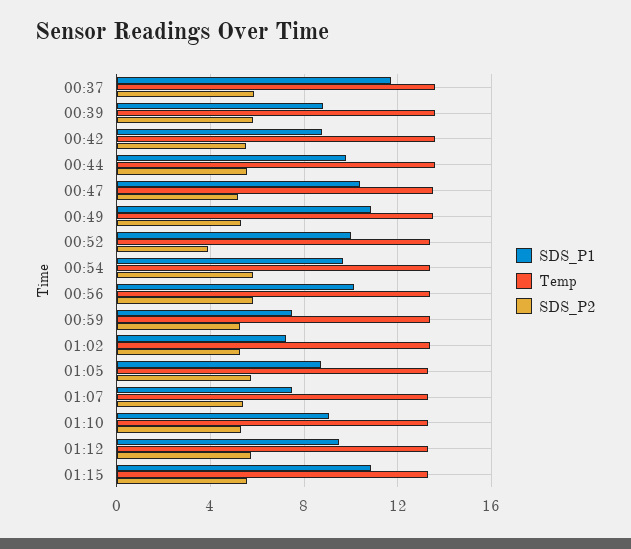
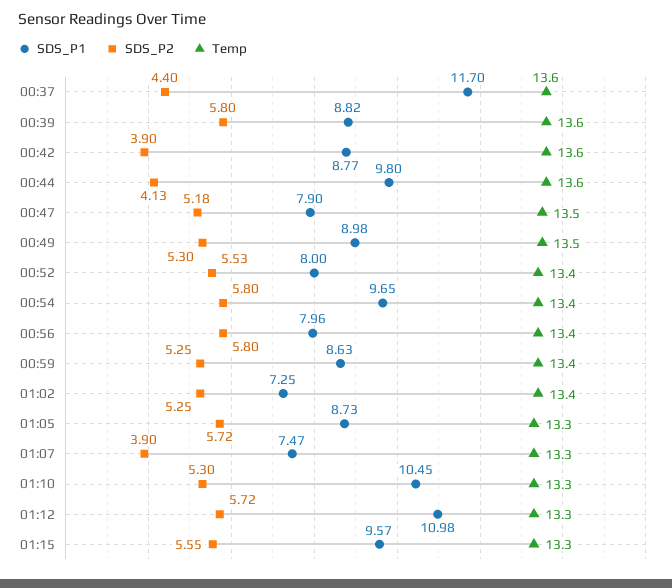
SDS_P2, 00:37: 6 -> 4.4
SDS_P2, 00:42: 5.5 -> 3.9
SDS_P2, 00:44: 5.5 -> 4.13
SDS_P1, 00:47: 10.5 -> 7.9
SDS_P1, 00:49: 11 -> 8.98
SDS_P1, 00:52: 10 -> 8
SDS_P2, 00:52: 4 -> 5.53
SDS_P1, 00:56: 10 -> 7.96
SDS_P1, 00:59: 7.5 -> 8.63
SDS_P2, 01:07: 5.5 -> 3.9
SDS_P1, 01:10: 9 -> 10.45
SDS_P1, 01:12: 9.5 -> 10.98
SDS_P1, 01:15: 11 -> 9.57

